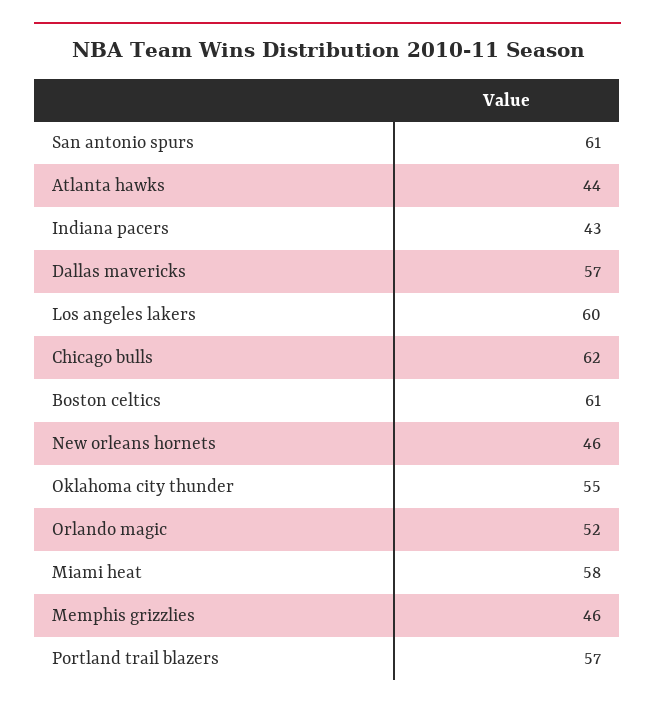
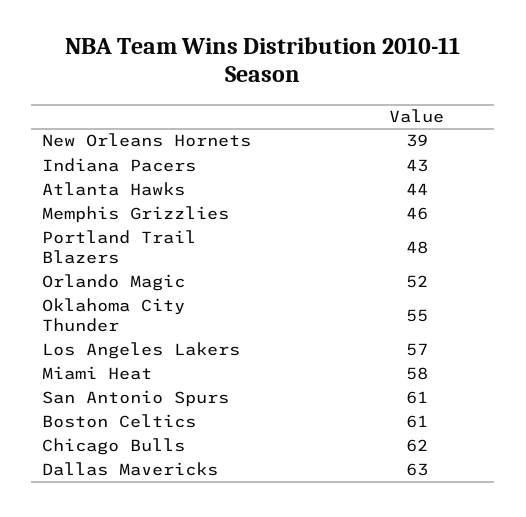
Dallas mavericks: 57 -> 63
Los angeles lakers: 60 -> 57
New orleans hornets: 46 -> 39
Portland trail blazers: 57 -> 48

